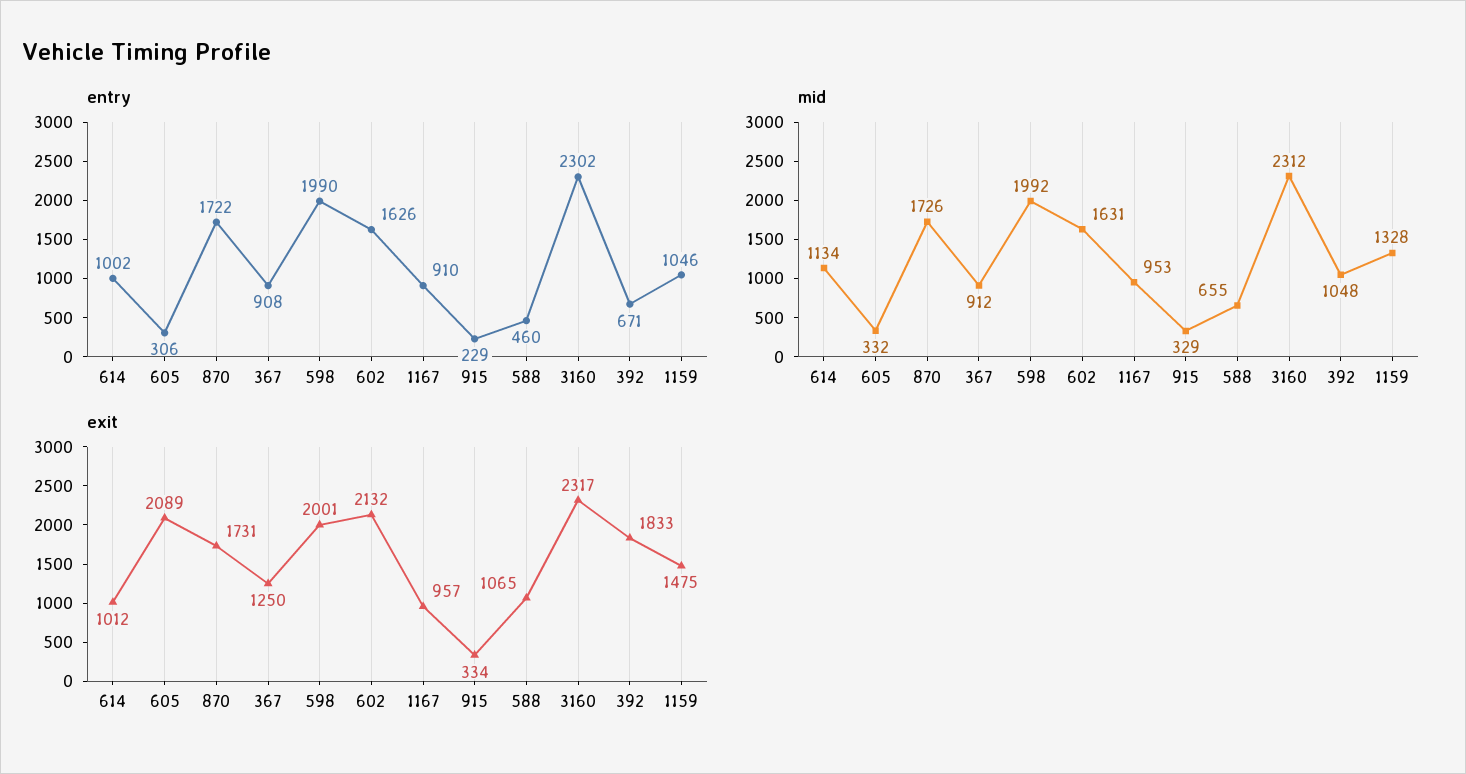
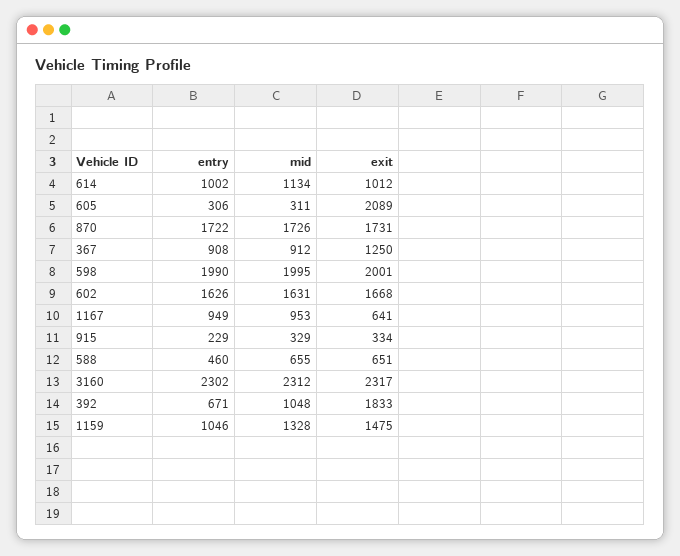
entry, 1167: 910 -> 949
mid, 605: 332 -> 311
mid, 598: 1992 -> 1995
exit, 602: 2132 -> 1668
exit, 1167: 957 -> 641
exit, 588: 1065 -> 651

